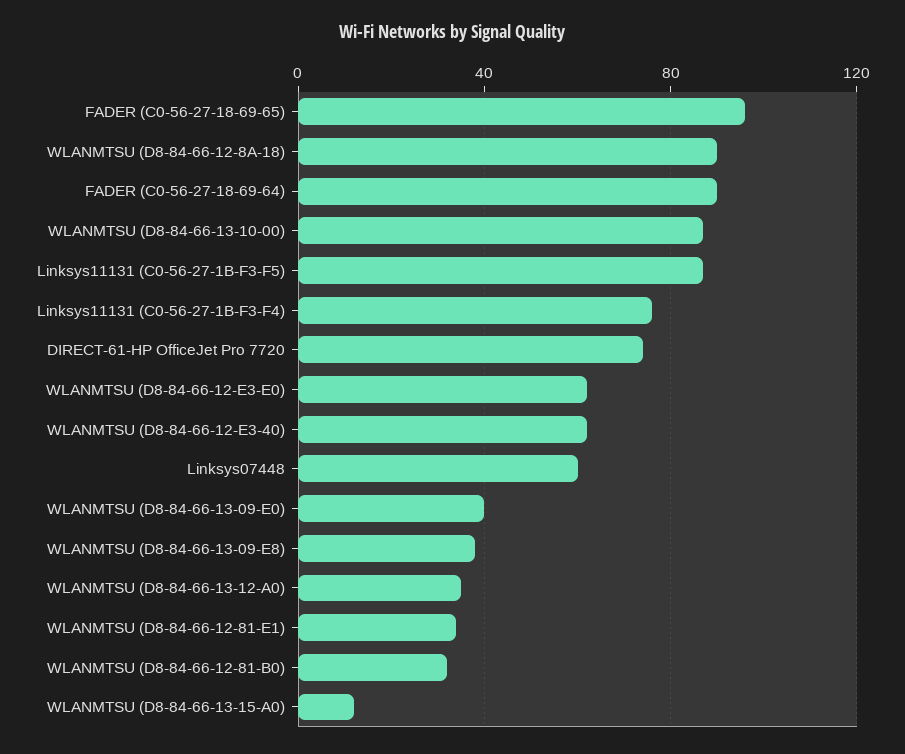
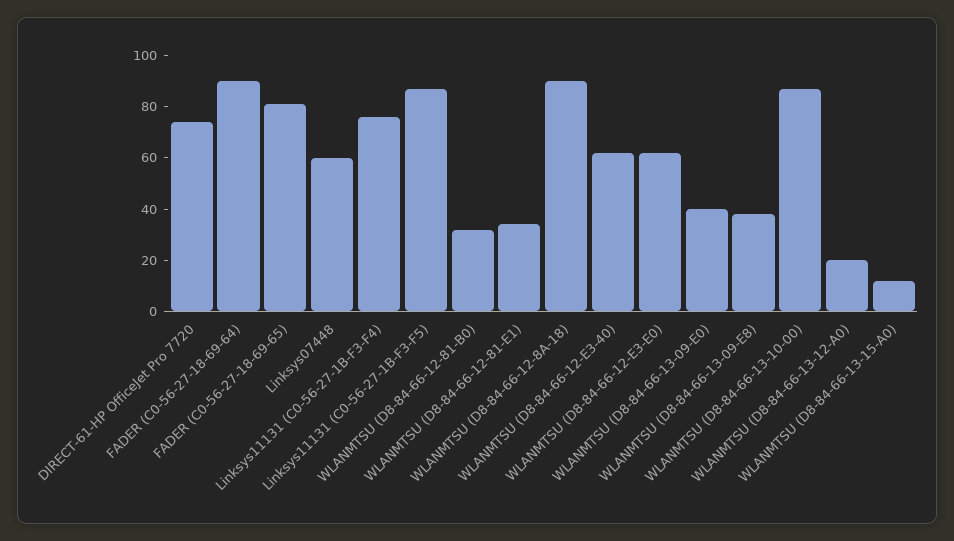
FADER (C0-56-27-18-69-65): 95 -> 80
WLANMTSU (D8-84-66-13-12-A0): 35 -> 20

